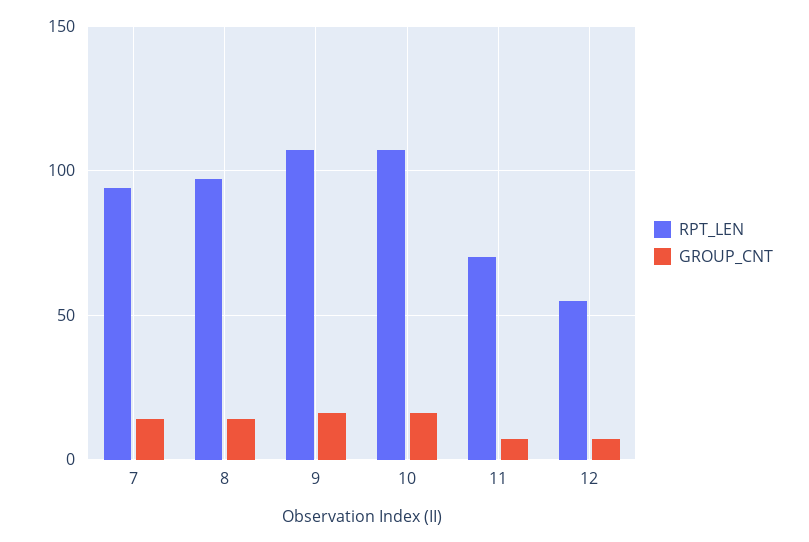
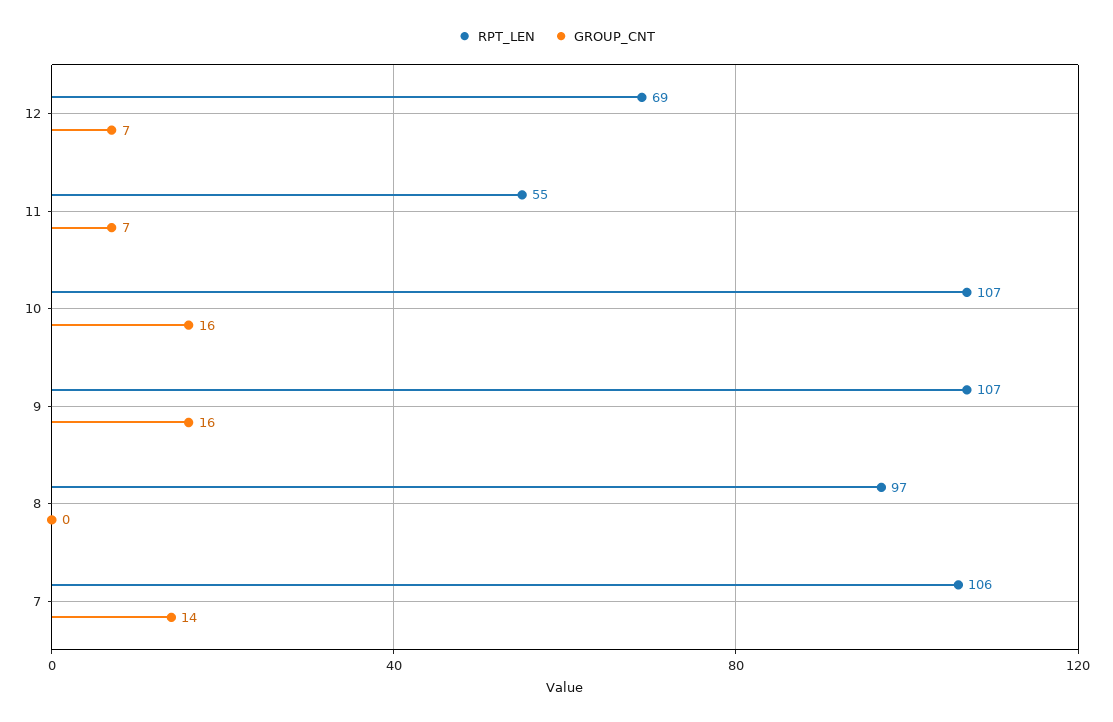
RPT_LEN, 7: 95 -> 106
GROUP_CNT, 8: 15 -> 0
RPT_LEN, 11: 70 -> 55
RPT_LEN, 12: 55 -> 69

